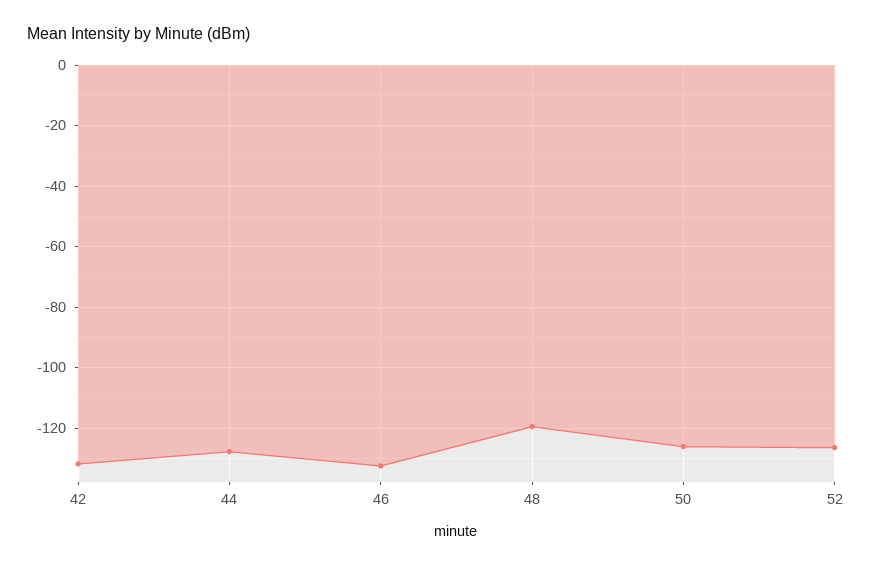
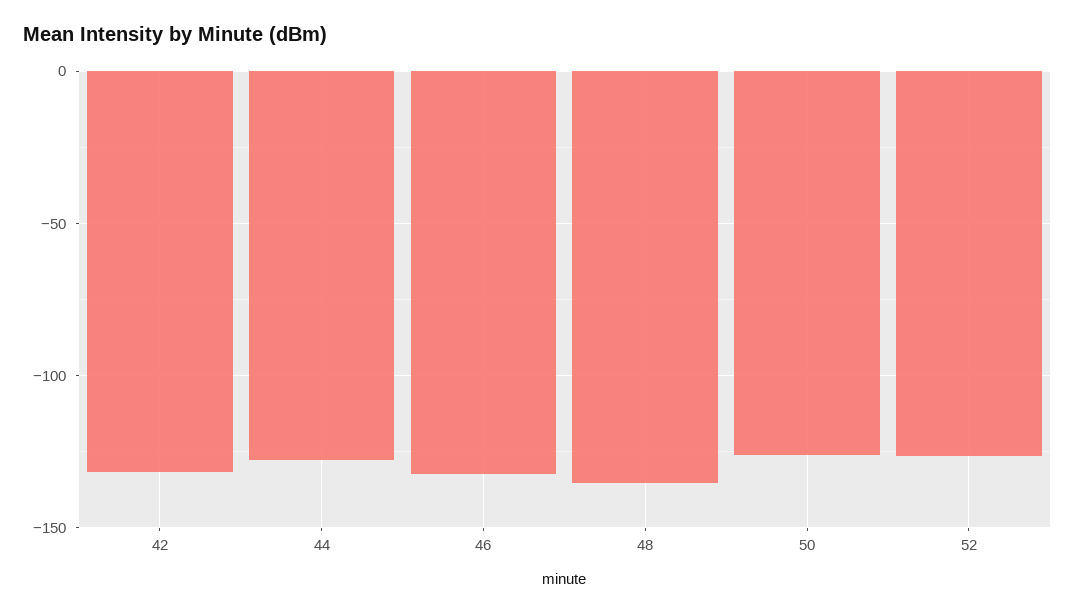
48: -120 -> -135

